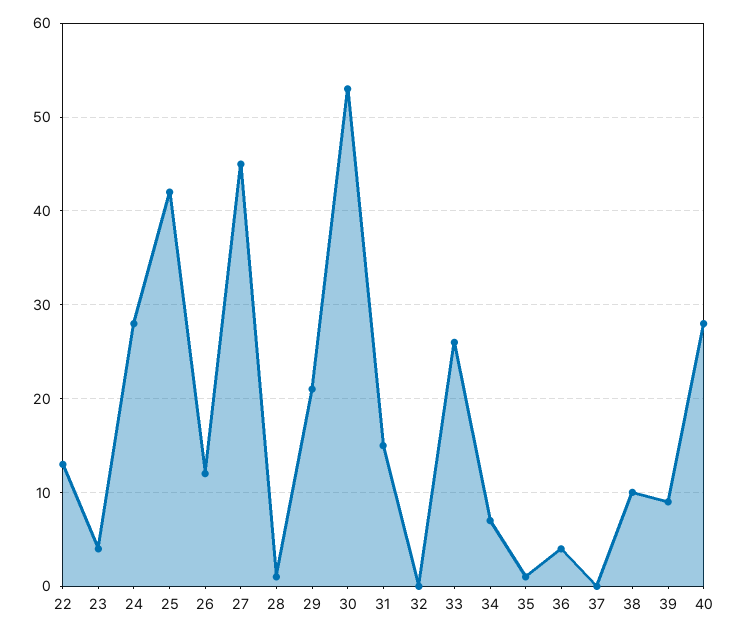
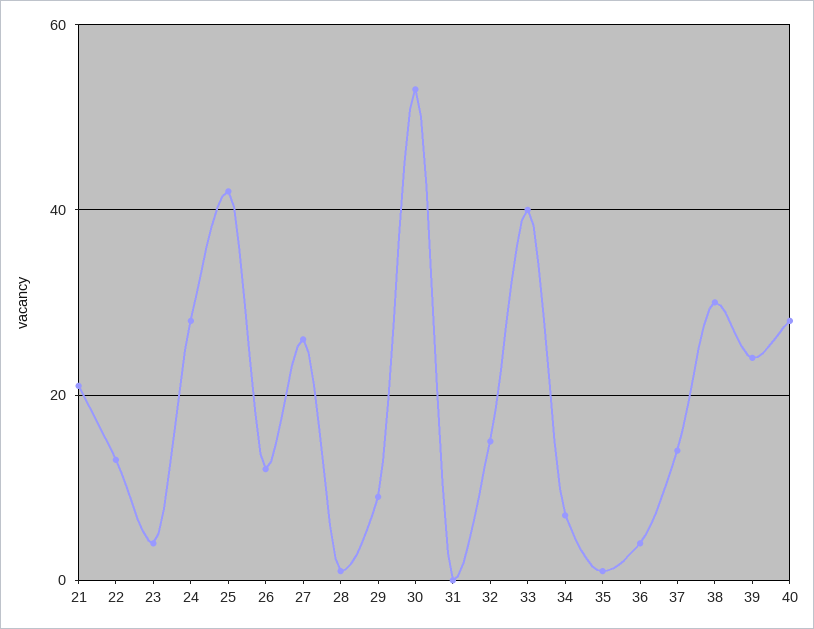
27: 45 -> 25
29: 21 -> 10
31: 15 -> 0
32: 0 -> 15
33: 26 -> 40
37: 0 -> 15
38: 10 -> 30
39: 9 -> 25
21: none -> 20

